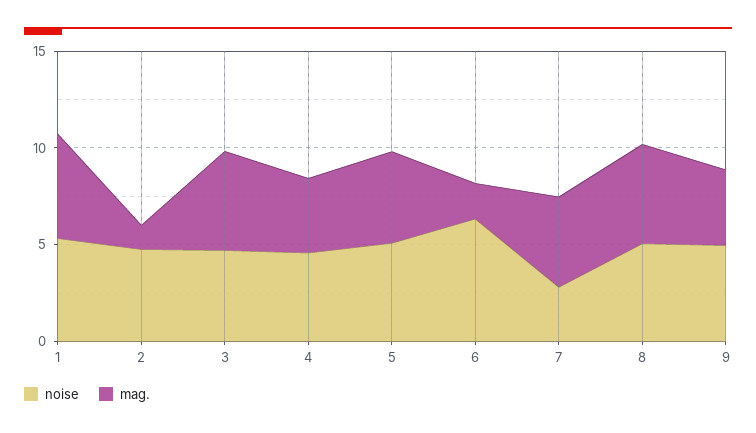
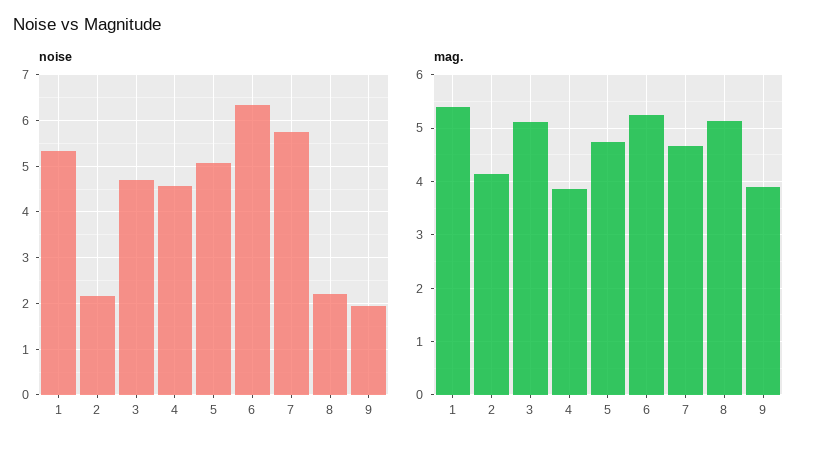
noise, 2: 5 -> 2.2
mag., 2: 1 -> 4.2
mag., 6: 2 -> 5.2
noise, 7: 3 -> 5.8
noise, 8: 5 -> 2.2
noise, 9: 5 -> 2

